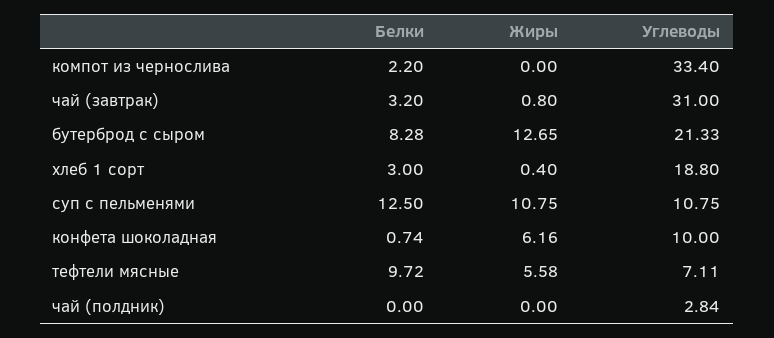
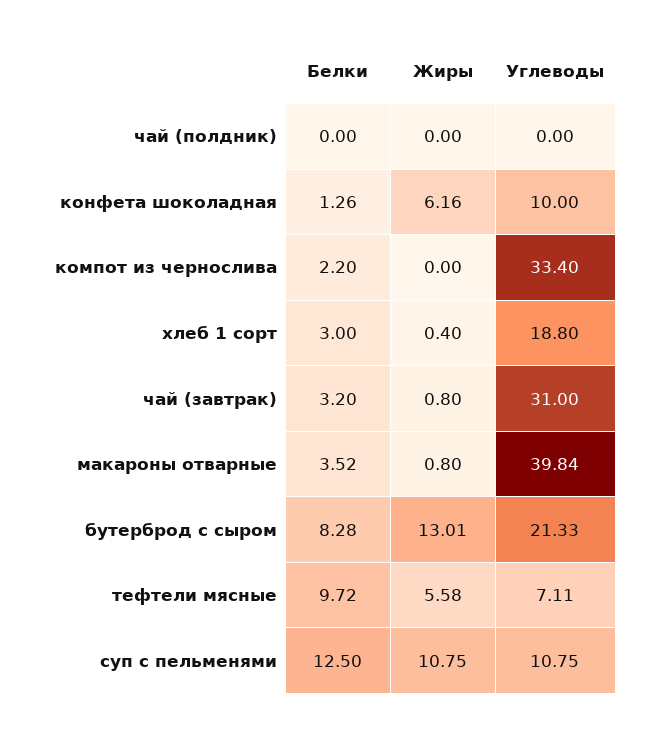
Жиры, бутерброд с сыром: 12.65 -> 13.01
Белки, конфета шоколадная: 0.74 -> 1.26
Углеводы, чай (полдник): 2.84 -> 0
Белки, макароны отварные: none -> 3.52
Жиры, макароны отварные: none -> 0.8
Углеводы, макароны отварные: none -> 39.84

